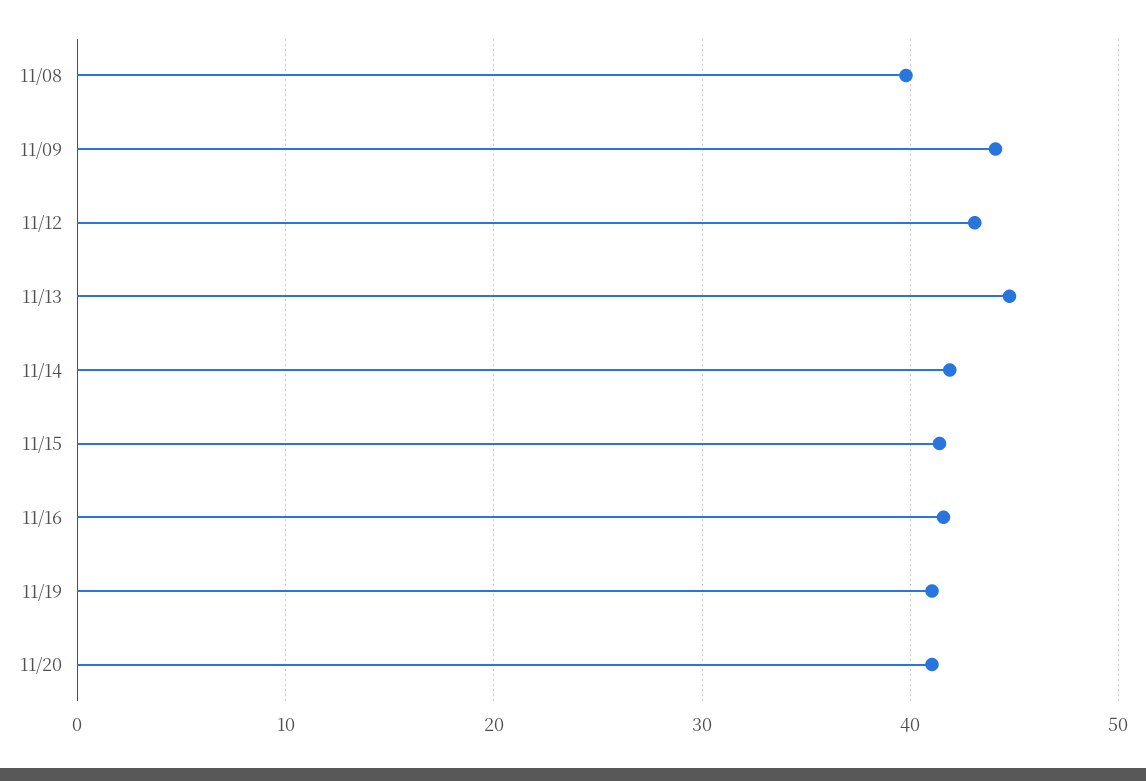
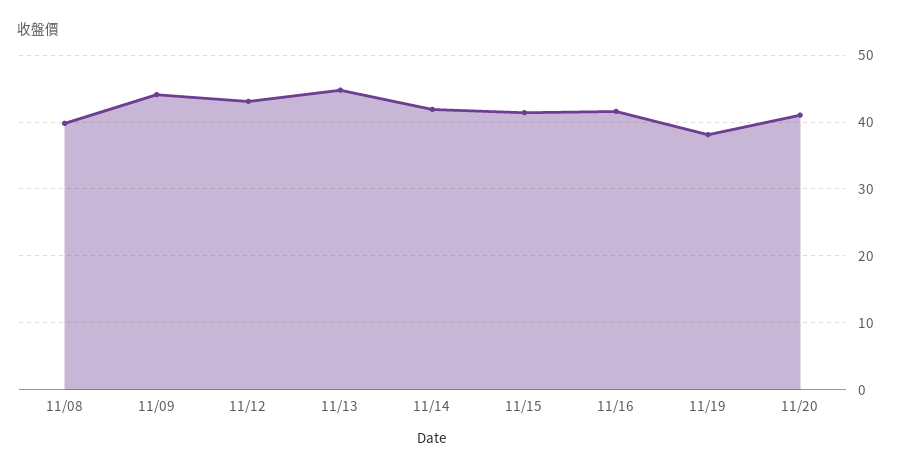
11/19: 41 -> 38

